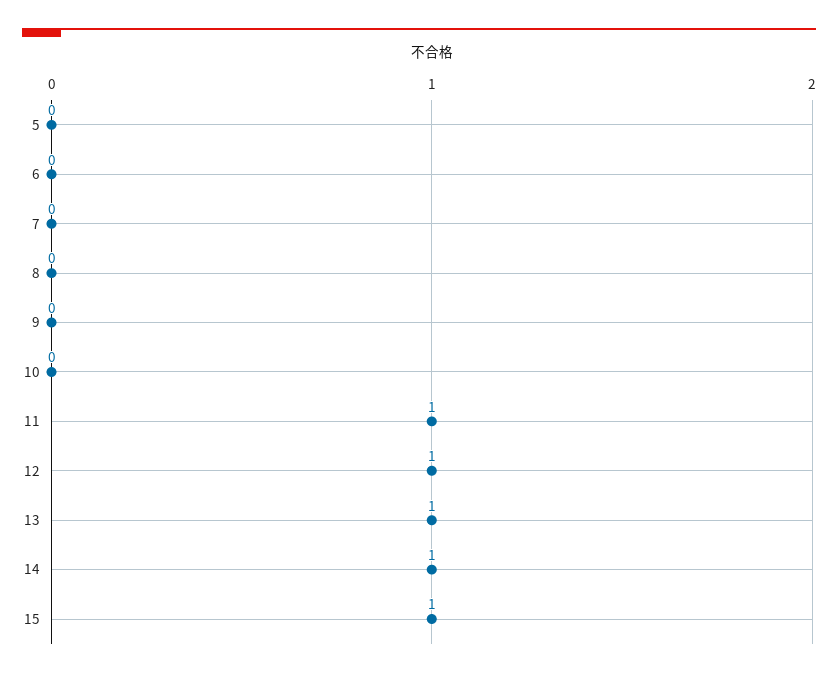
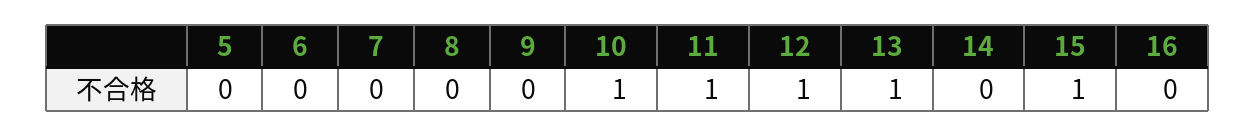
10: 0 -> 1
14: 1 -> 0
16: none -> 0

